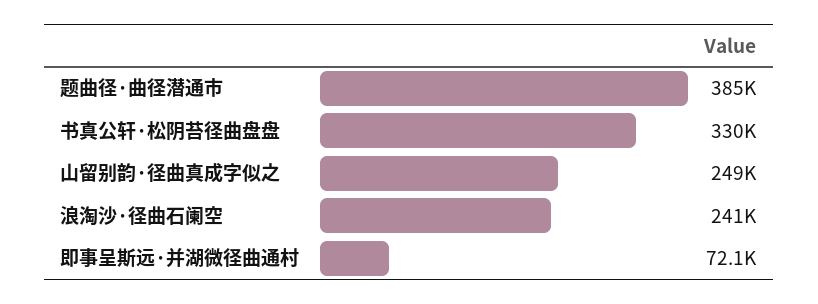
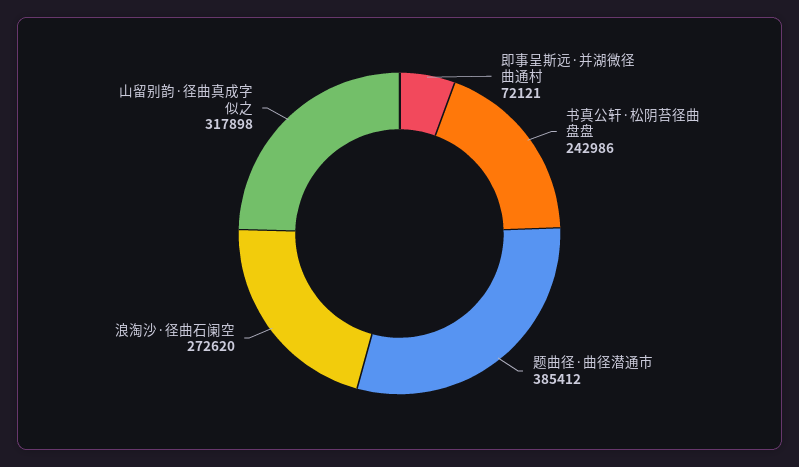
书真公轩·松阴苔径曲盘盘: 330000 -> 242986
山留别韵·径曲真成字似之: 249000 -> 317898
浪淘沙·径曲石阑空: 241000 -> 272620

